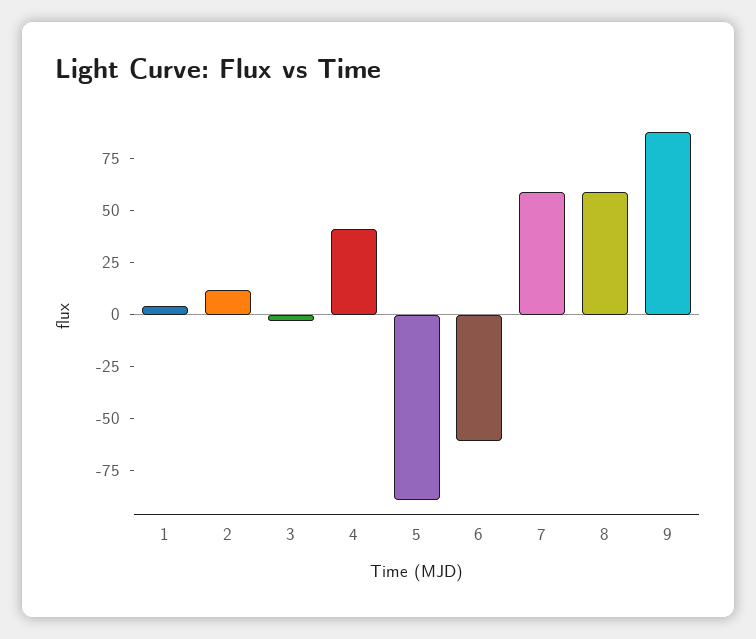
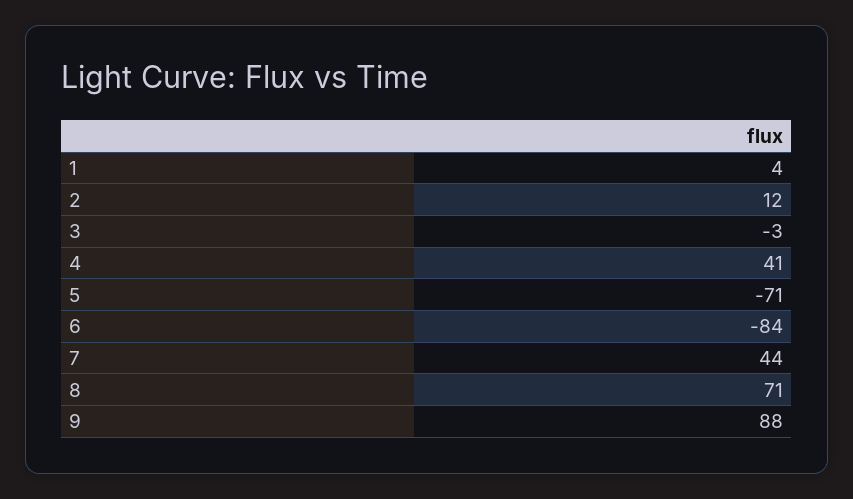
5: -90 -> -71
6: -60 -> -84
7: 60 -> 44
8: 60 -> 71

